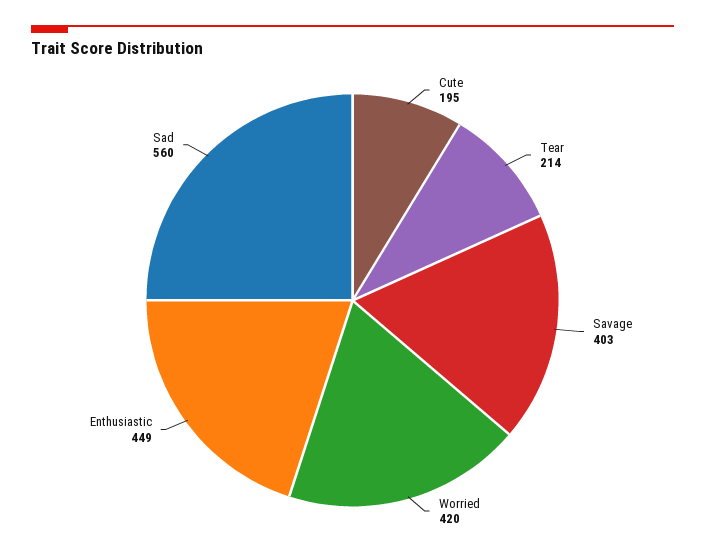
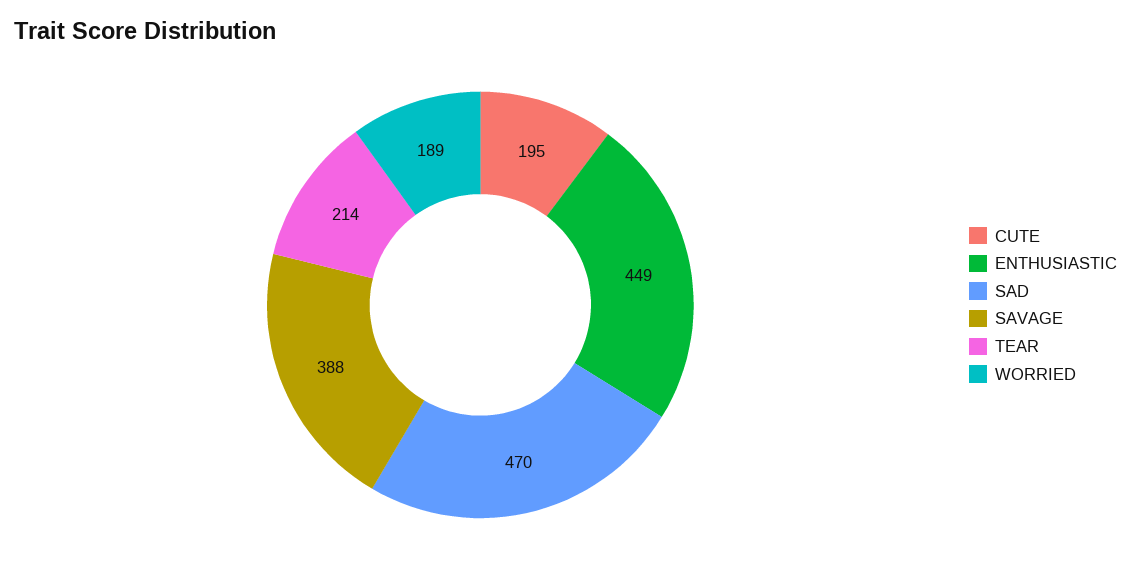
Savage: 403 -> 388
Worried: 420 -> 189
Sad: 560 -> 470

